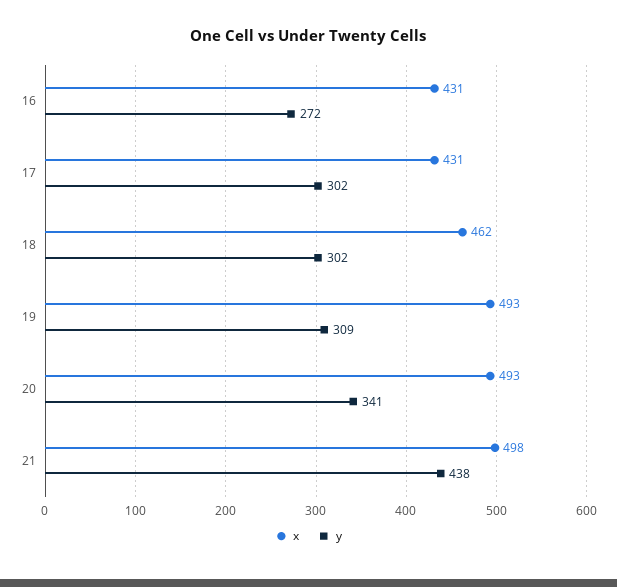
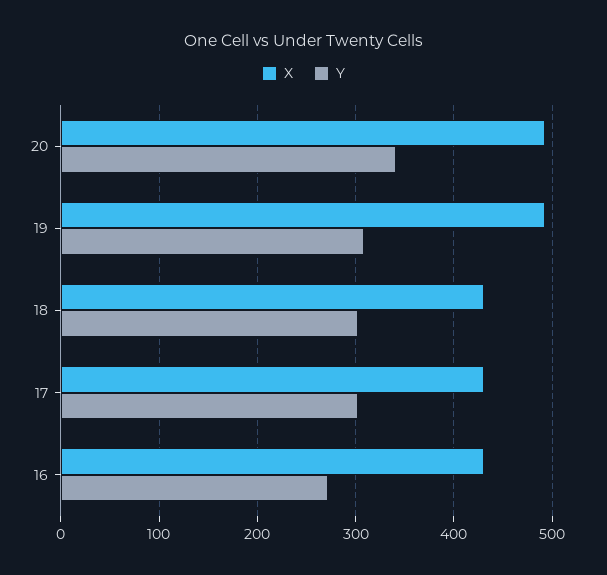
x, 18: 462 -> 430
x, 21: 498 -> none
y, 21: 438 -> none

